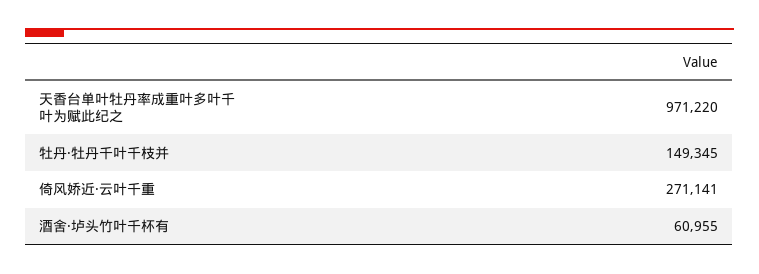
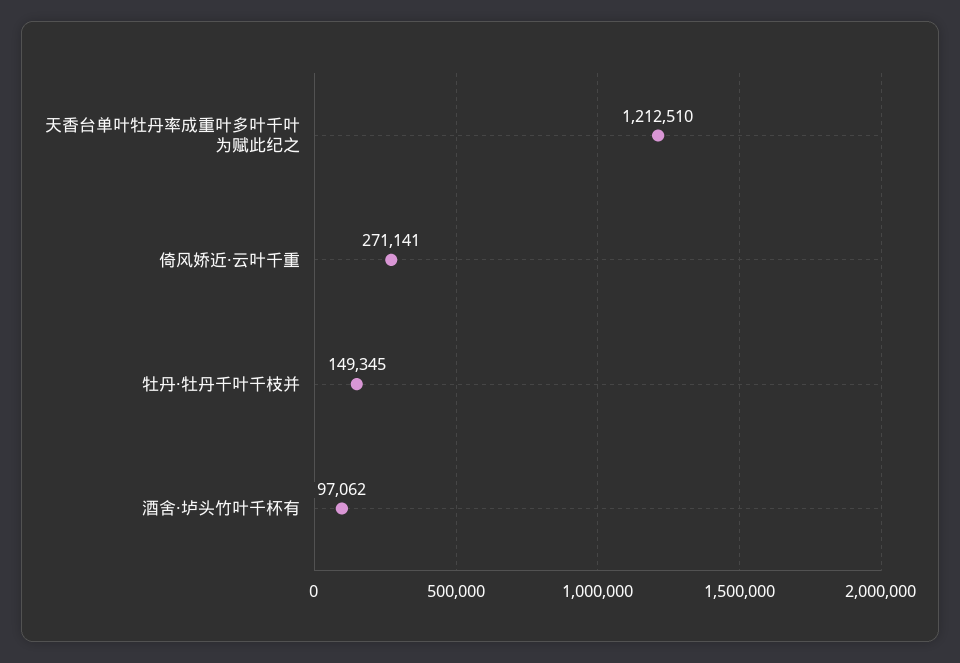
天香台单叶牡丹率成重叶多叶千叶为赋此纪之: 971220 -> 1212510
酒舍·垆头竹叶千杯有: 60955 -> 97062

